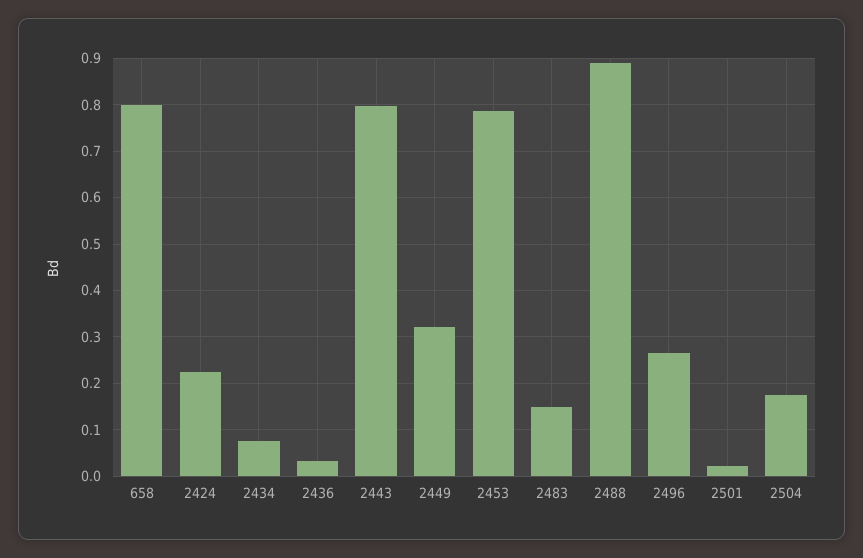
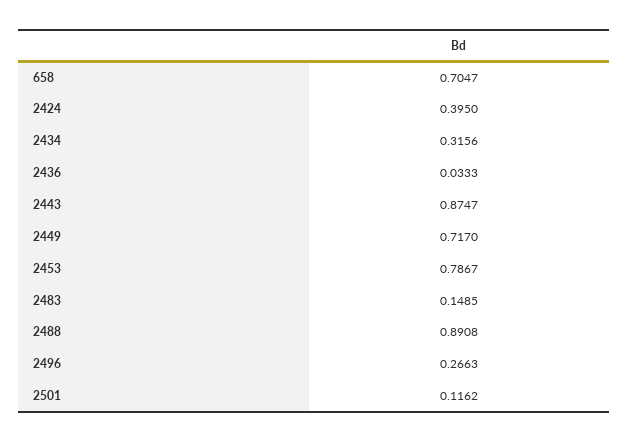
658: 0.8 -> 0.7047
2424: 0.22 -> 0.395
2434: 0.08 -> 0.3156
2443: 0.8 -> 0.8747
2449: 0.32 -> 0.717
2501: 0.02 -> 0.1162
2504: 0.18 -> none

